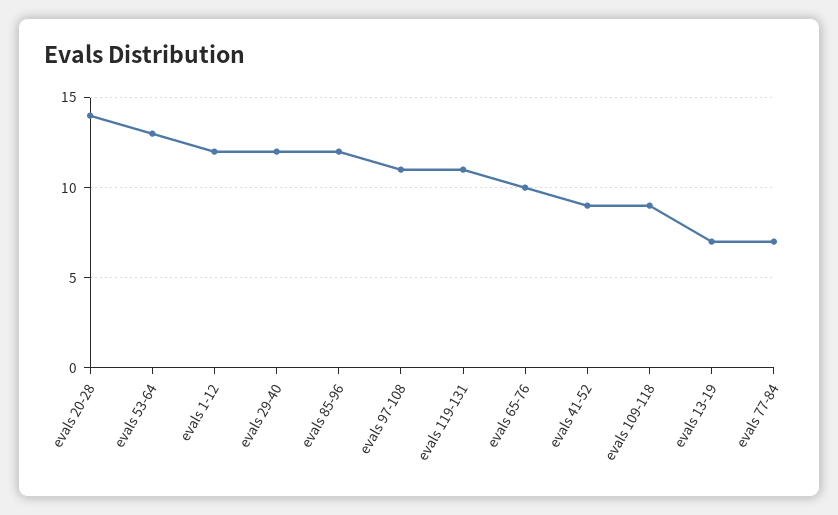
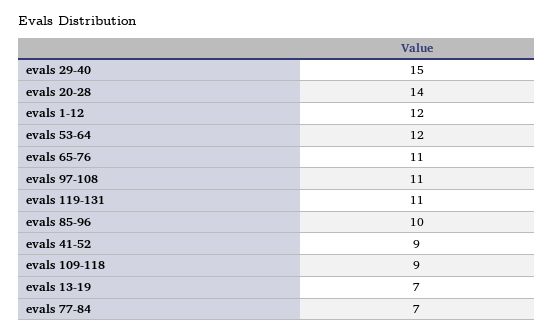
evals 53-64: 13 -> 12
evals 29-40: 12 -> 15
evals 85-96: 12 -> 10
evals 65-76: 10 -> 11

